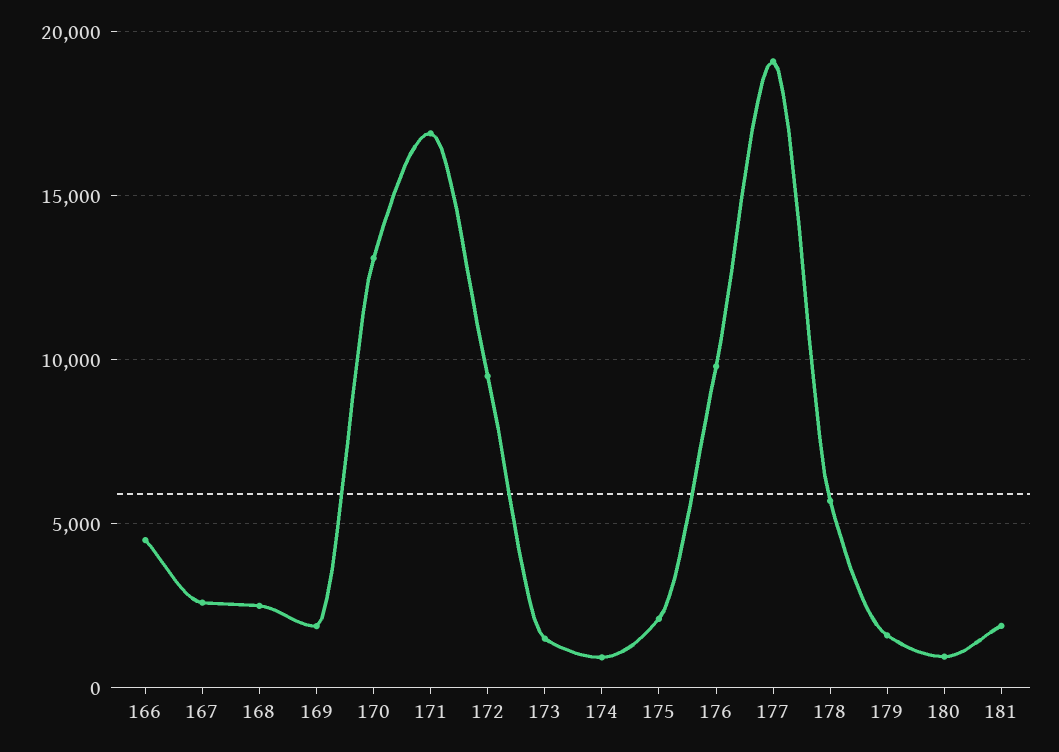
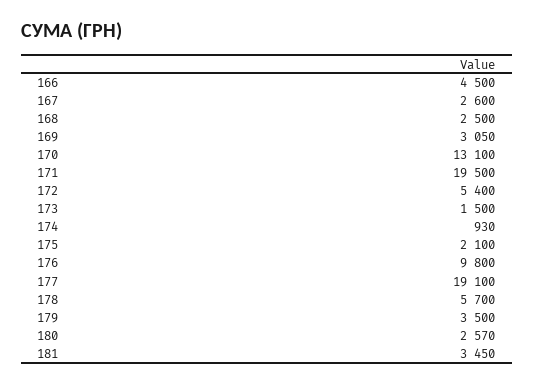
169: 2000 -> 3050
171: 17000 -> 19500
172: 9500 -> 5400
179: 1500 -> 3500
180: 1000 -> 2570
181: 2000 -> 3450

